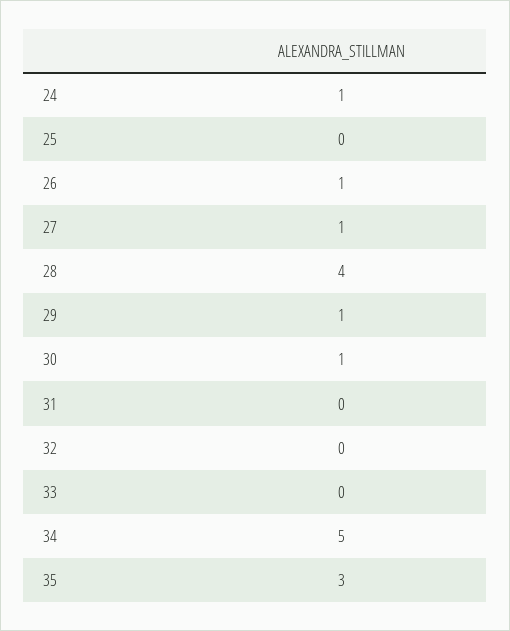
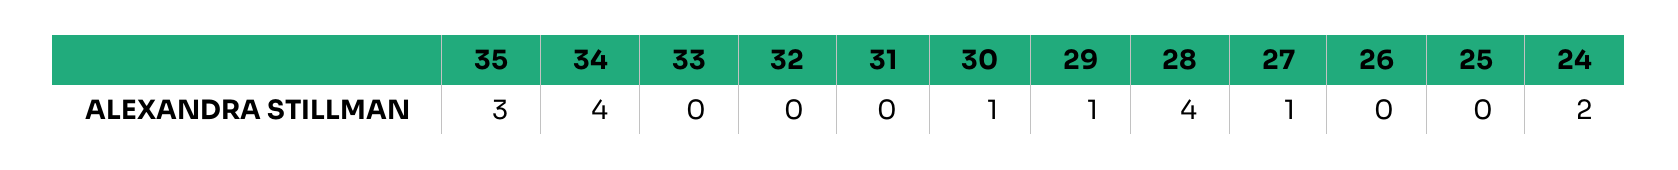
24: 1 -> 2
26: 1 -> 0
34: 5 -> 4

